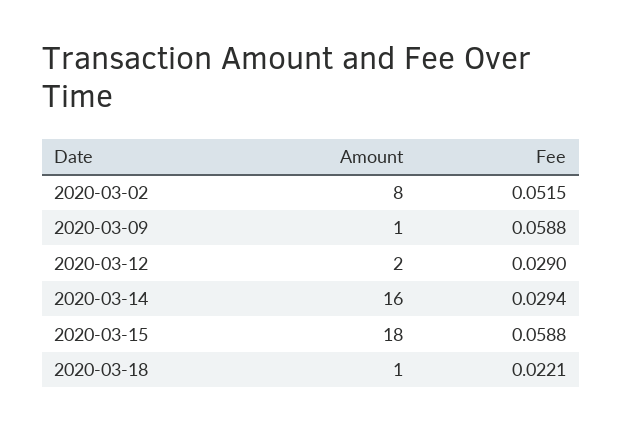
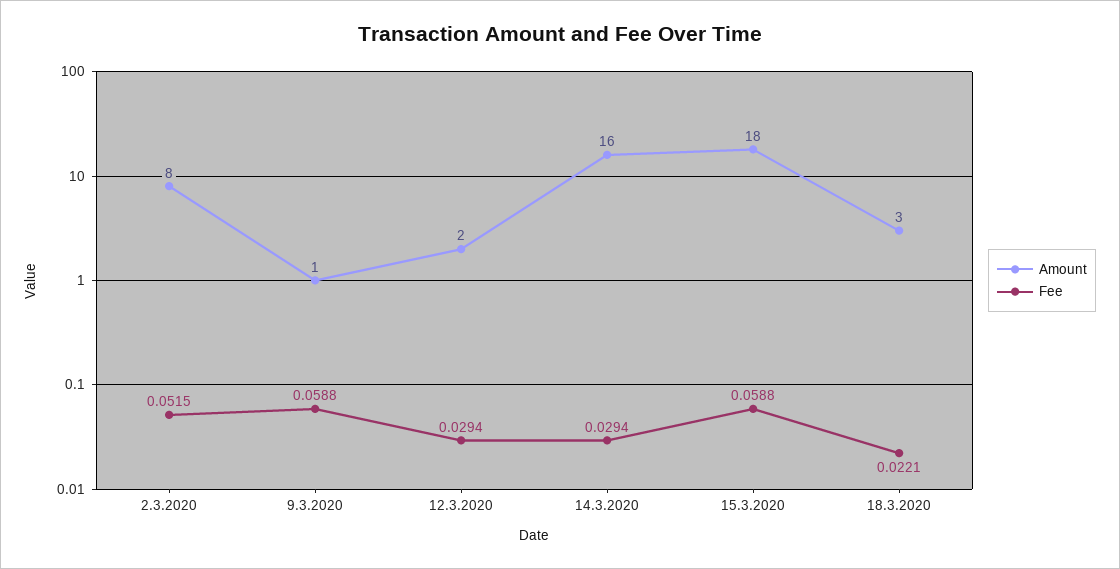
Fee, 2020-03-12: 0.029 -> 0.0294
Amount, 2020-03-18: 1 -> 3

